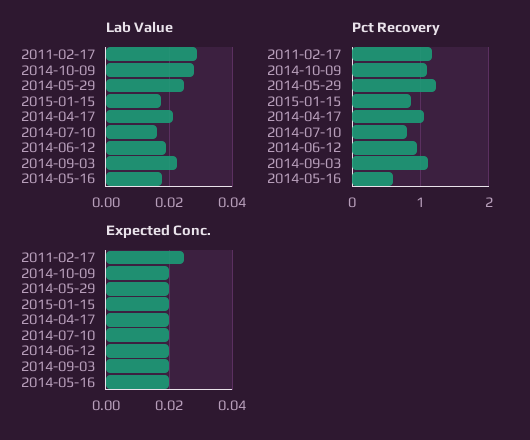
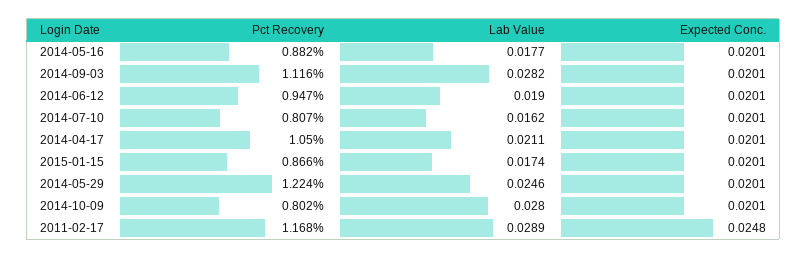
Lab Value, 2014-09-03: 0.022 -> 0.0282
Pct Recovery, 2014-10-09: 1.1 -> 0.802
Pct Recovery, 2014-05-16: 0.6 -> 0.882

